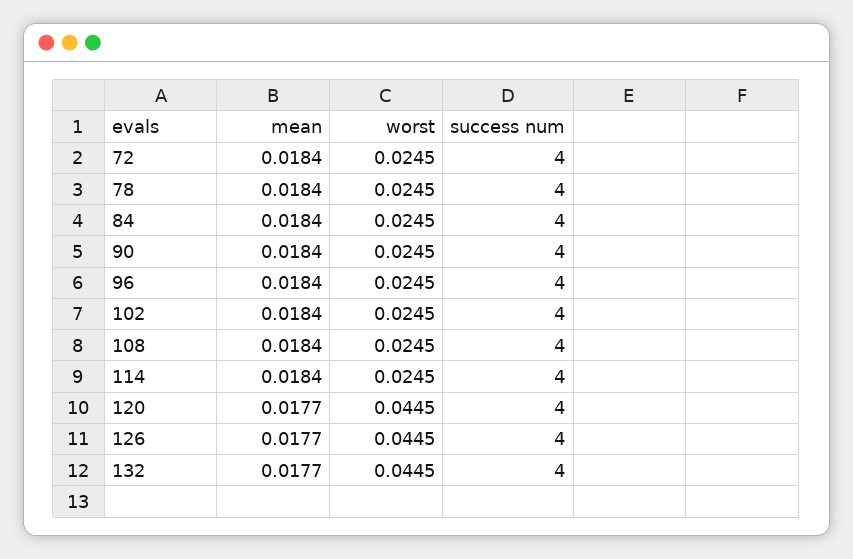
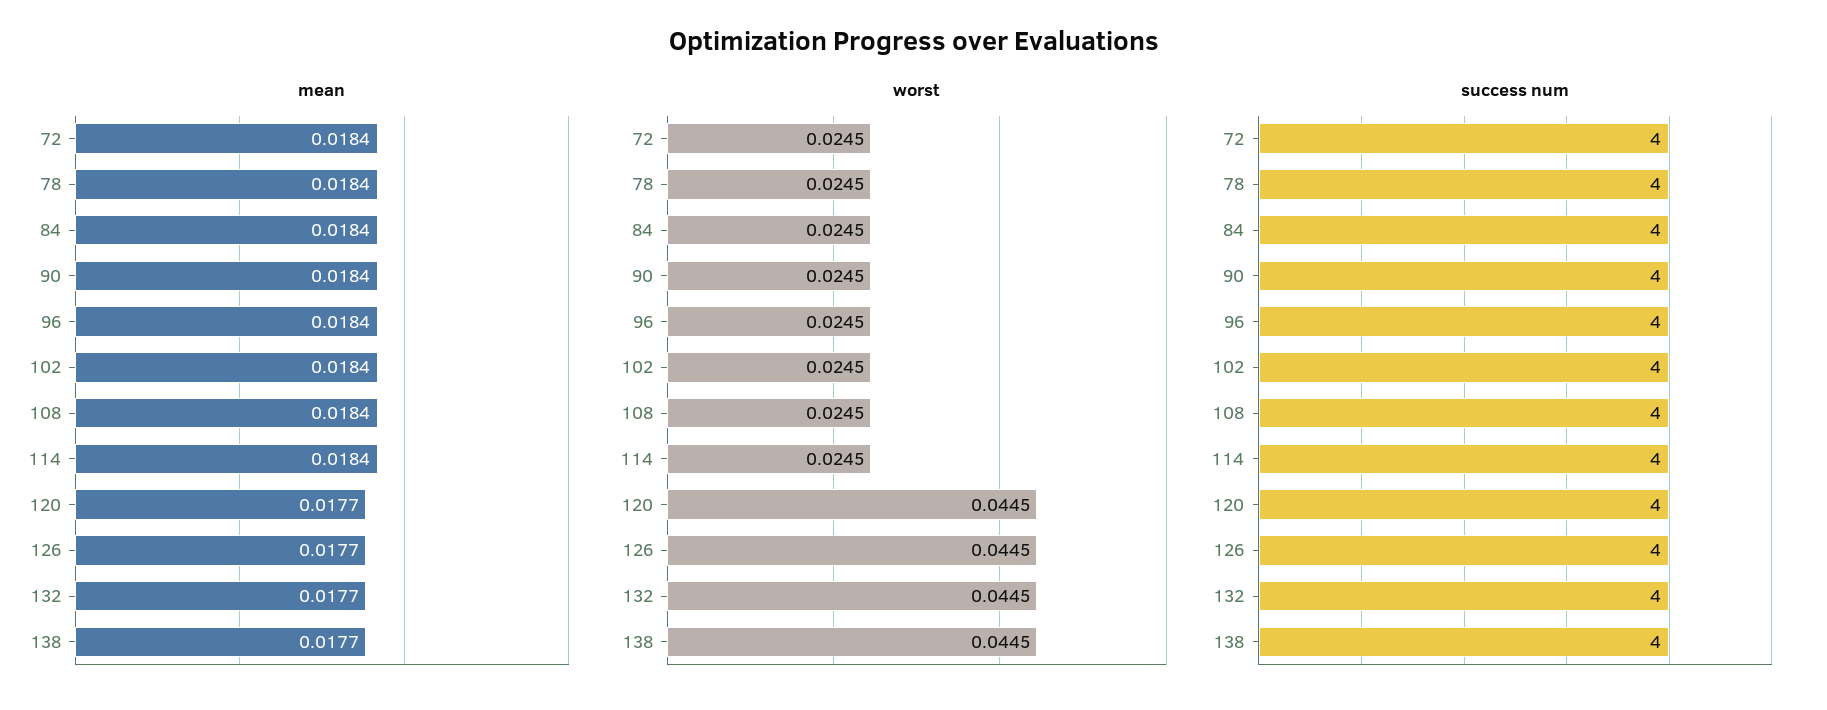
mean, 138: none -> 0.0177
worst, 138: none -> 0.0445
success num, 138: none -> 4

